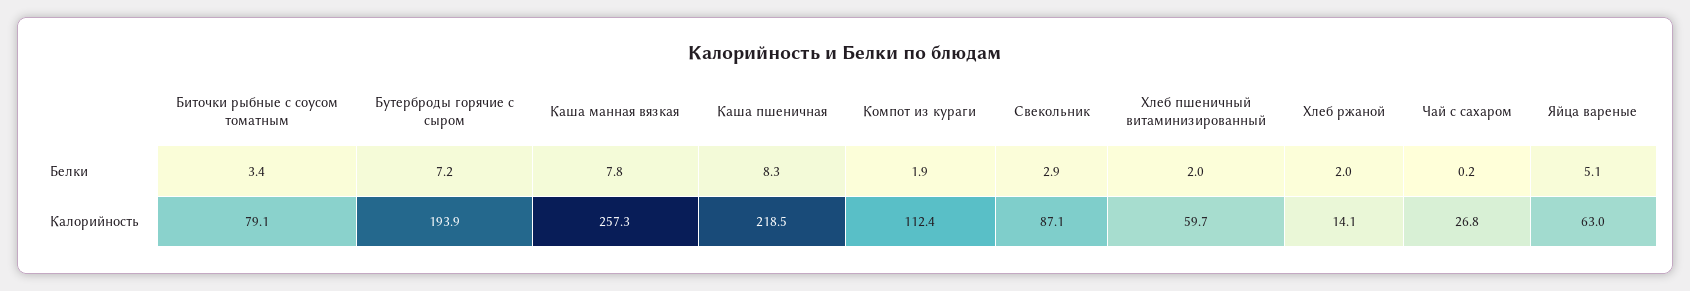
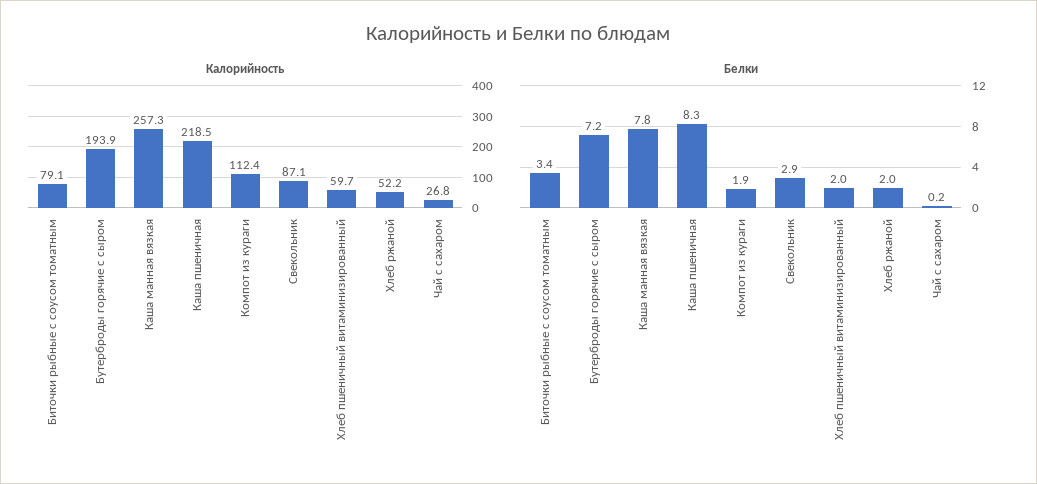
Белки, Яйца вареные: 5.1 -> none
Калорийность, Хлеб ржаной: 14.1 -> 52.2
Калорийность, Яйца вареные: 63 -> none

